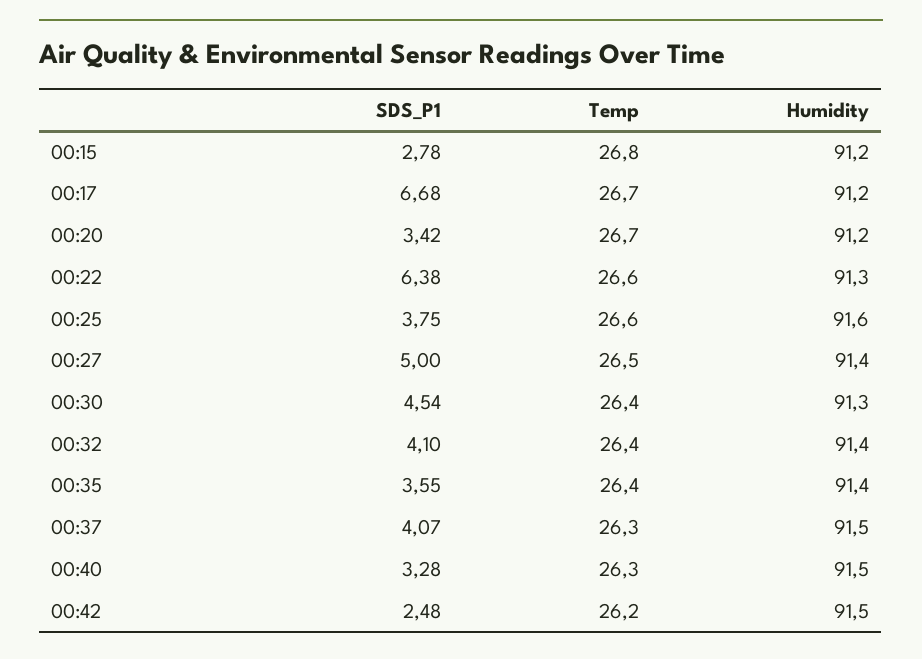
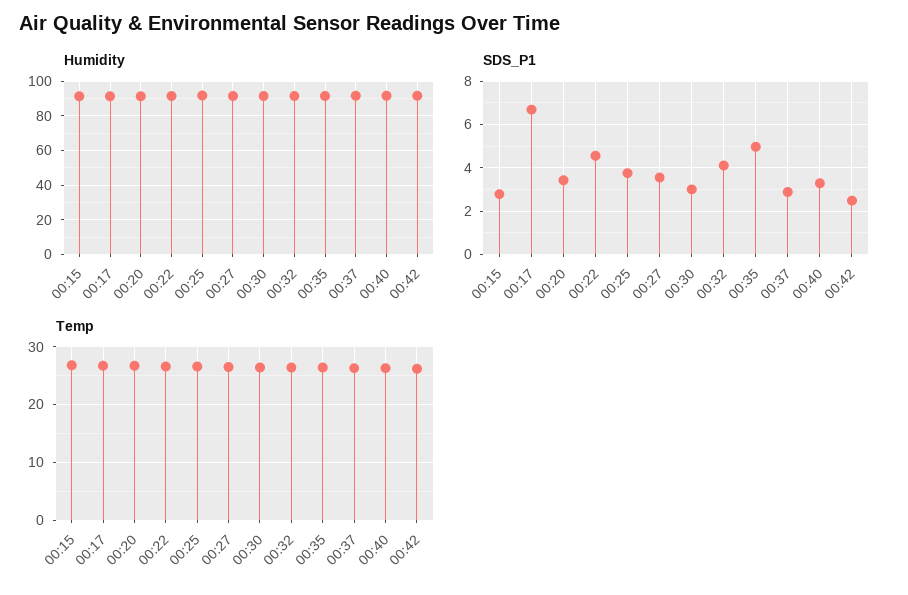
SDS_P1, 00:22: 6.38 -> 4.5
SDS_P1, 00:27: 5 -> 3.5
SDS_P1, 00:30: 4.54 -> 3
SDS_P1, 00:35: 3.55 -> 5
SDS_P1, 00:37: 4.07 -> 3

